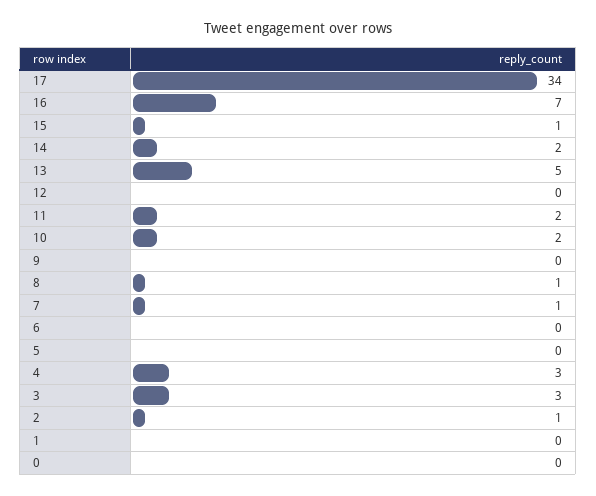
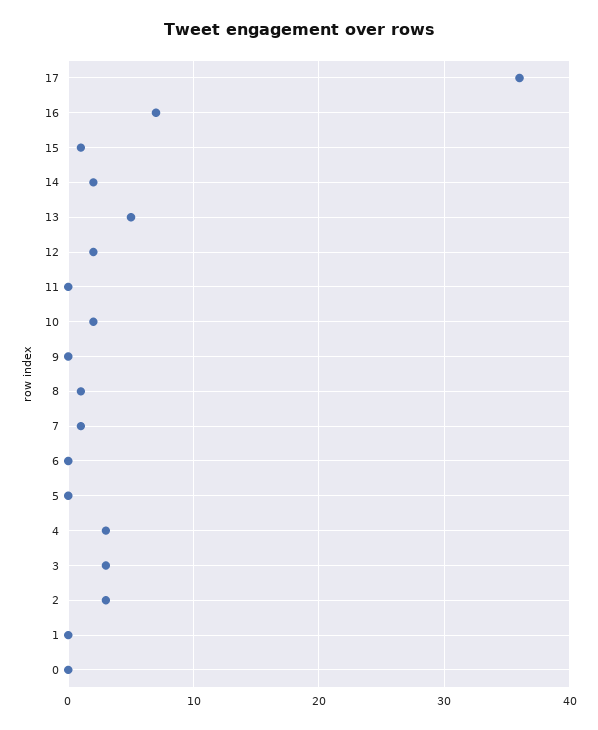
17: 34 -> 36
12: 0 -> 2
11: 2 -> 0
2: 1 -> 3

